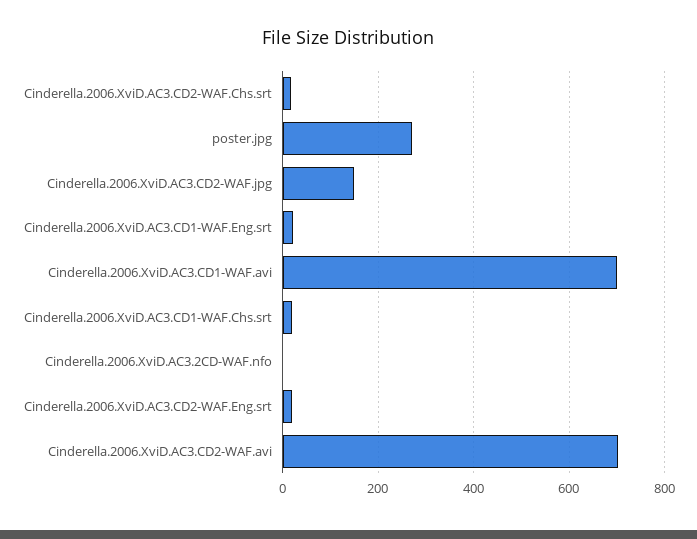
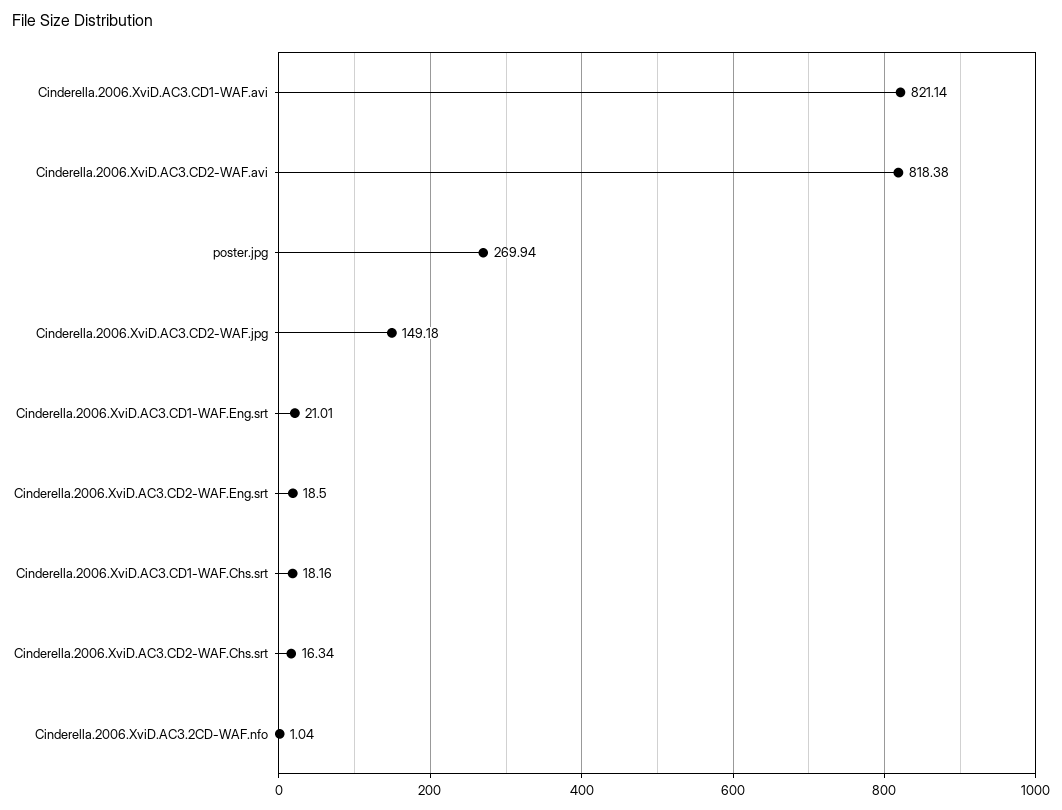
Cinderella.2006.XviD.AC3.CD1-WAF.avi: 700 -> 821.14
Cinderella.2006.XviD.AC3.CD2-WAF.avi: 700 -> 818.38

